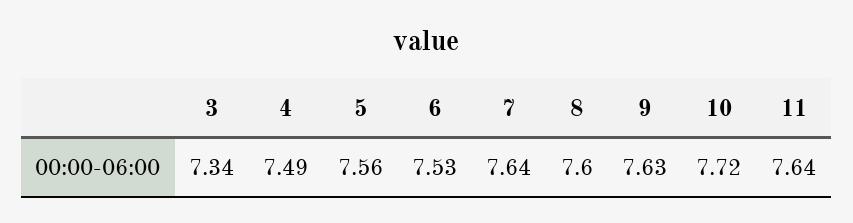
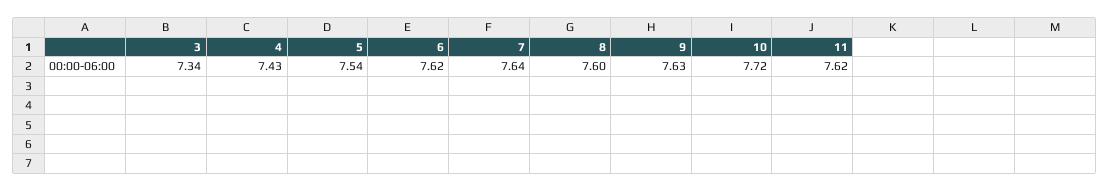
4: 7.49 -> 7.43
5: 7.56 -> 7.54
6: 7.53 -> 7.62
11: 7.64 -> 7.62

